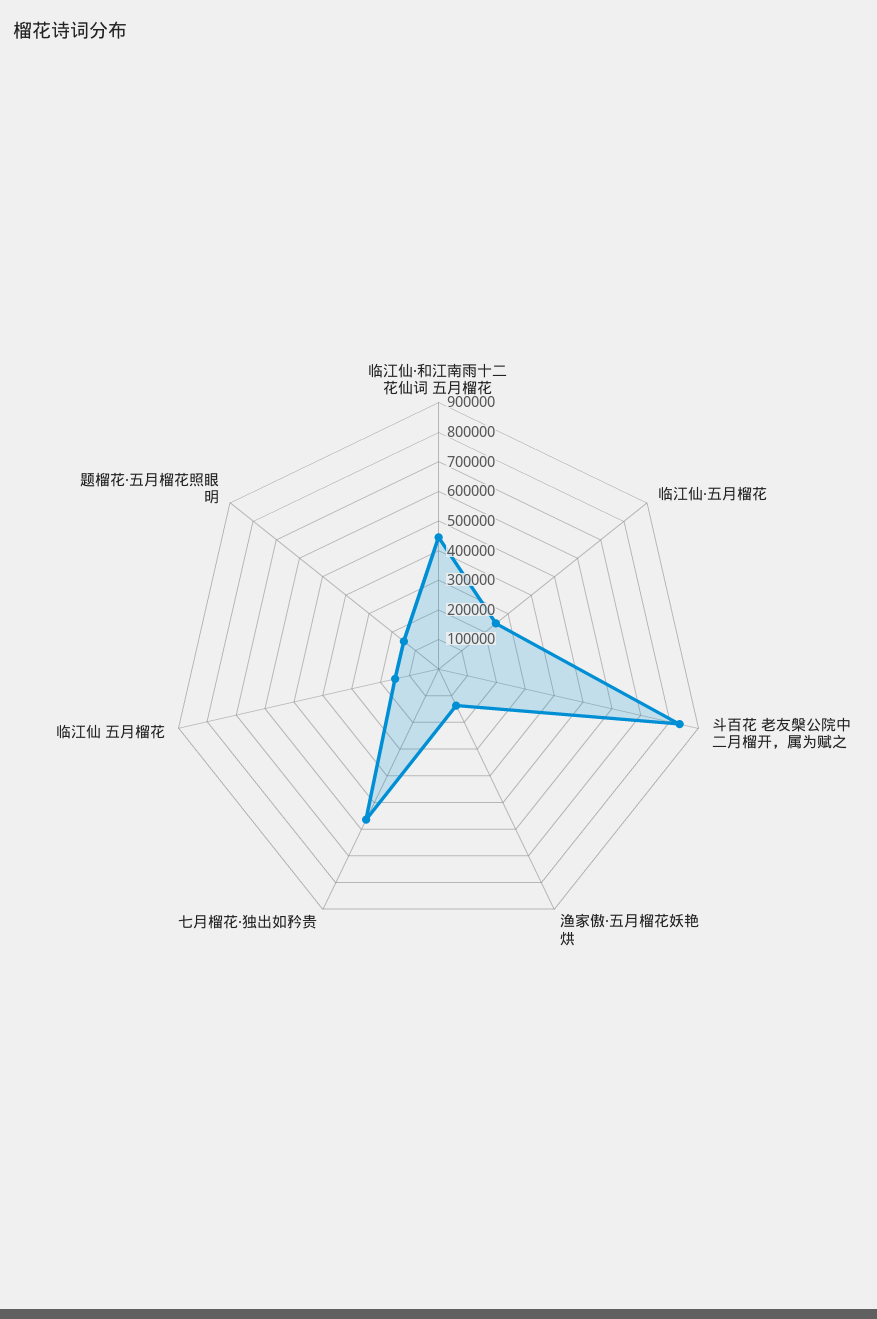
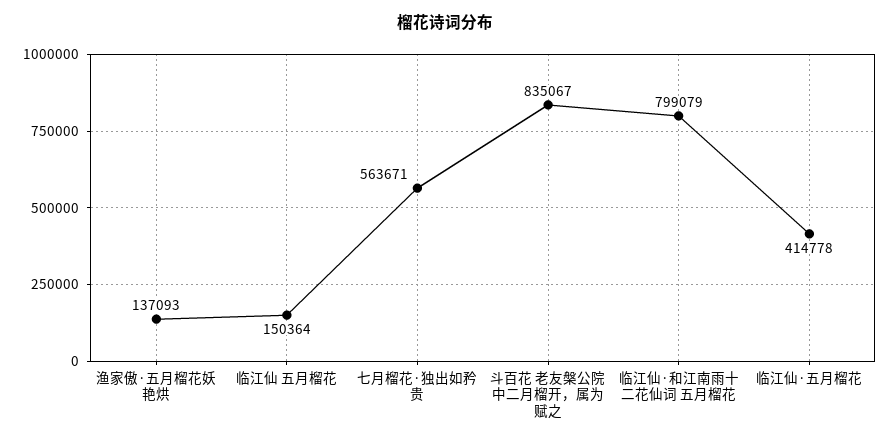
临江仙·和江南雨十二花仙词 五月榴花: 450000 -> 799079
临江仙·五月榴花: 250000 -> 414778
题榴花·五月榴花照眼明: 150000 -> none

